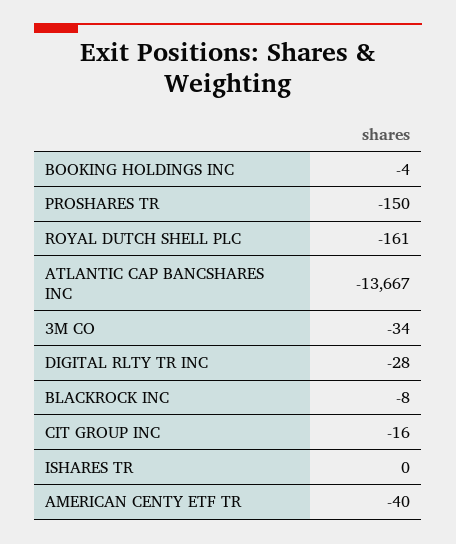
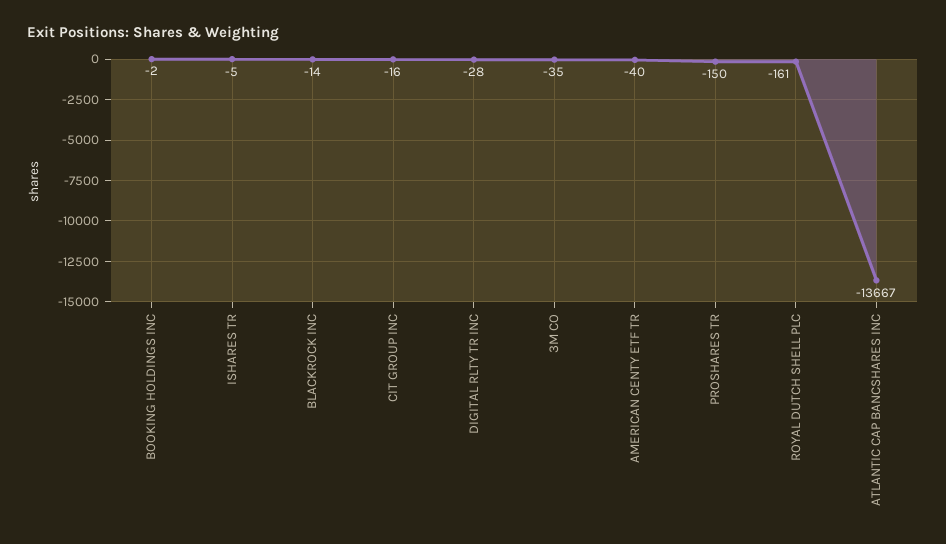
BOOKING HOLDINGS INC: -4 -> -2
3M CO: -34 -> -35
BLACKROCK INC: -8 -> -14
ISHARES TR: 0 -> -5

